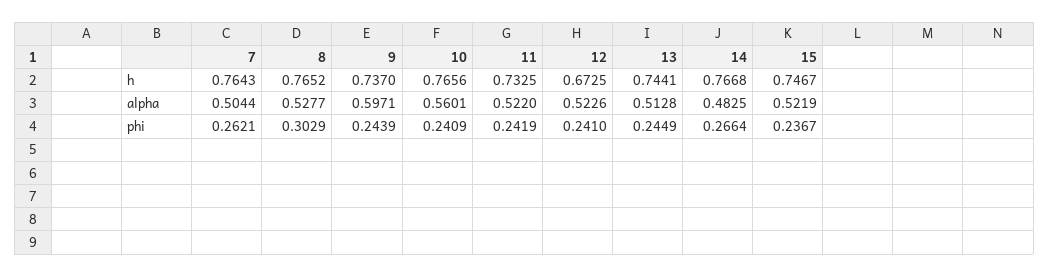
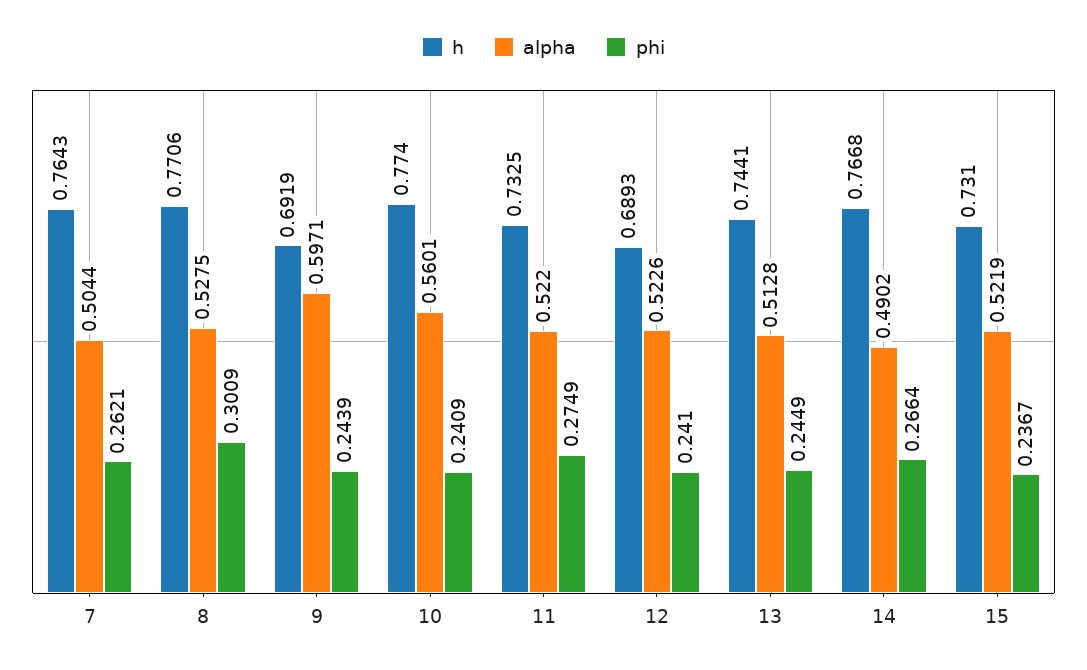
h, 8: 0.7652 -> 0.7706
h, 9: 0.737 -> 0.6919
h, 10: 0.7656 -> 0.774
h, 12: 0.6725 -> 0.6893
h, 15: 0.7467 -> 0.731
alpha, 8: 0.5277 -> 0.5275
alpha, 14: 0.4825 -> 0.4902
phi, 8: 0.3029 -> 0.3009
phi, 11: 0.2419 -> 0.2749

